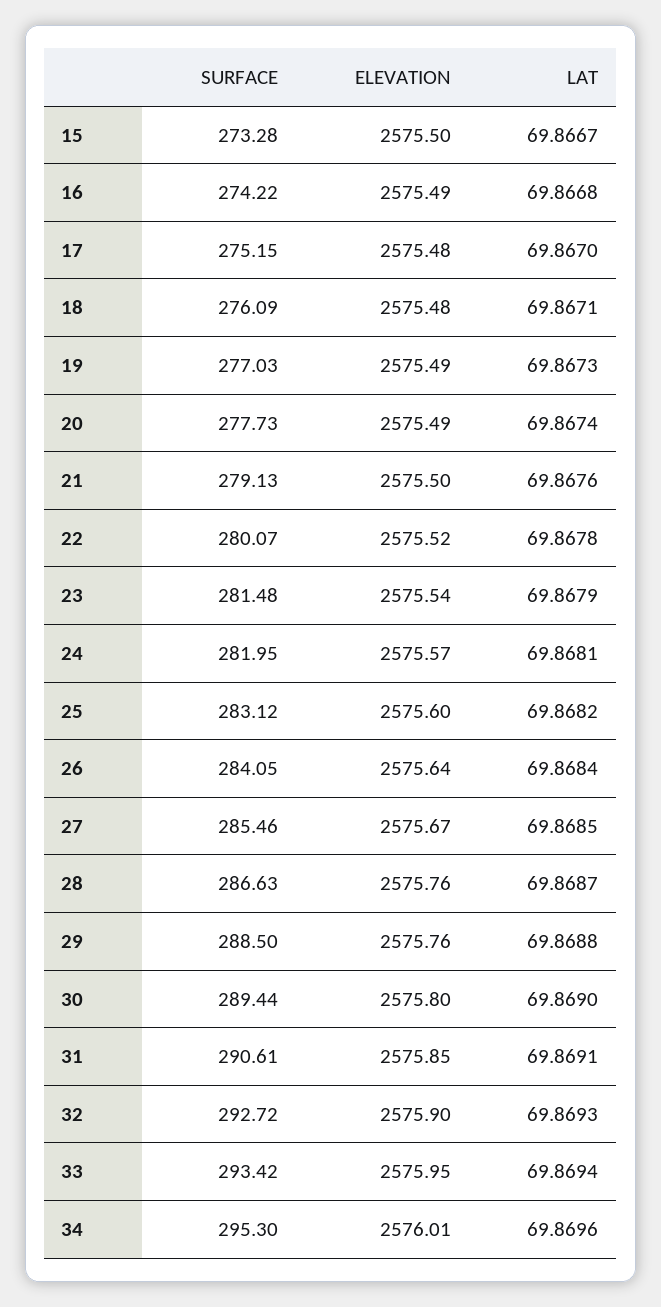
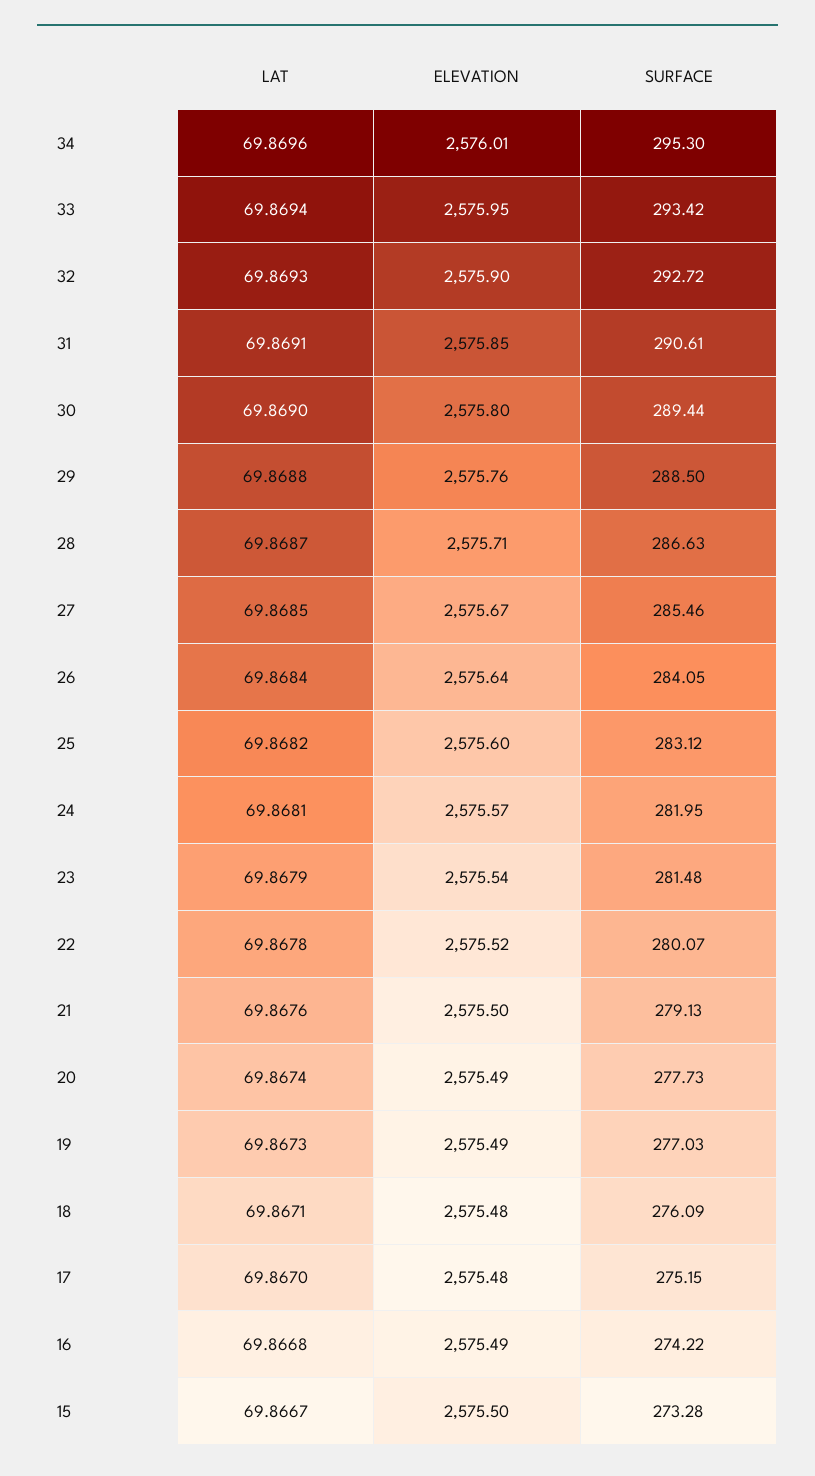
ELEVATION, 28: 2575.76 -> 2575.71

